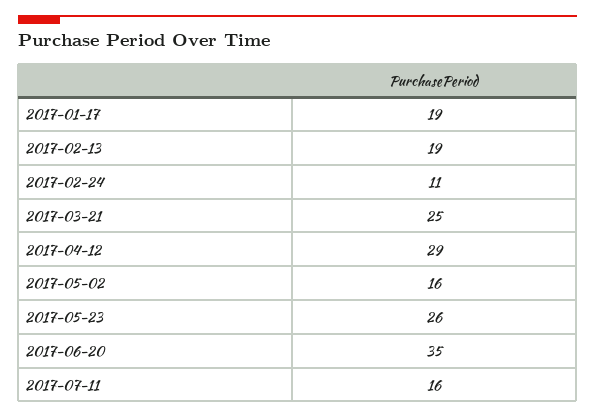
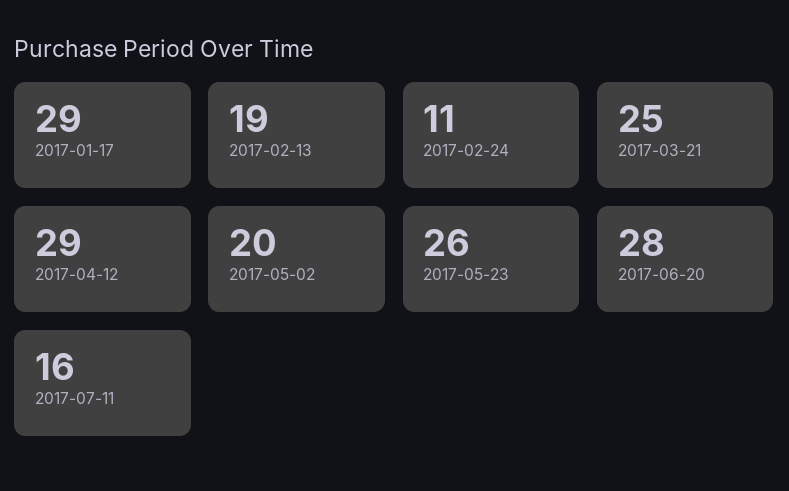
2017-01-17: 19 -> 29
2017-05-02: 16 -> 20
2017-06-20: 35 -> 28

